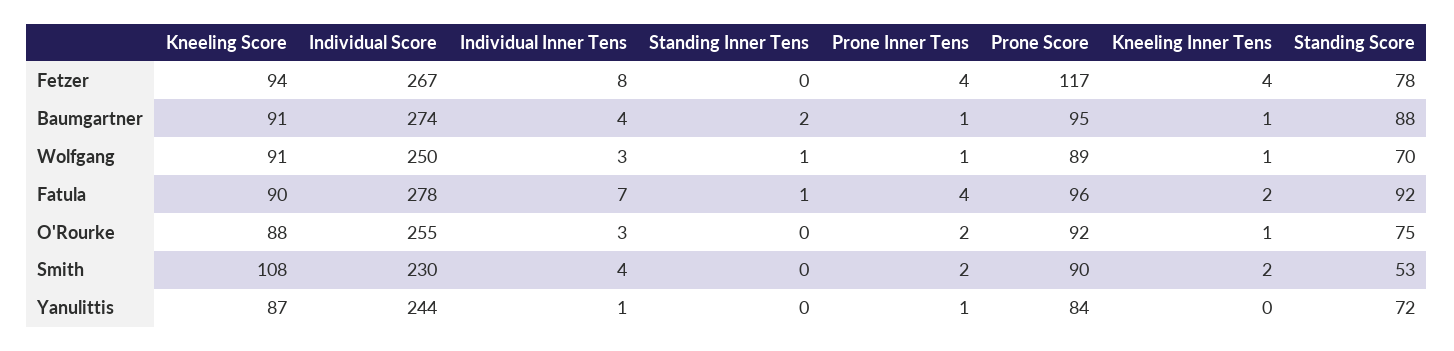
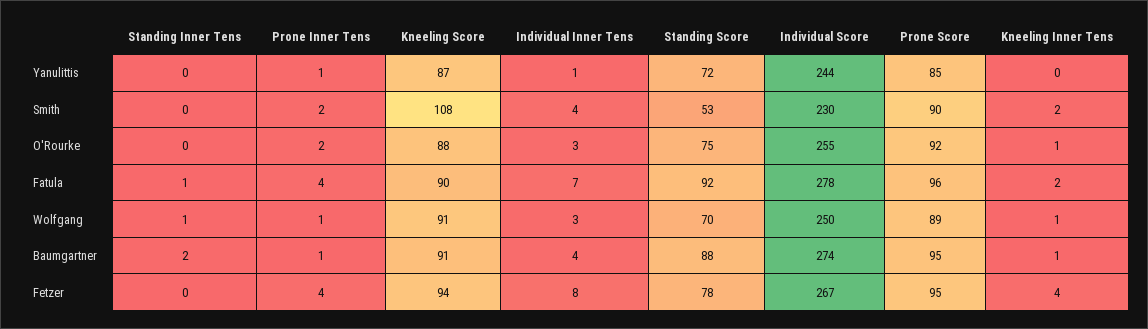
Prone Score, Fetzer: 117 -> 95
Prone Score, Yanulittis: 84 -> 85

